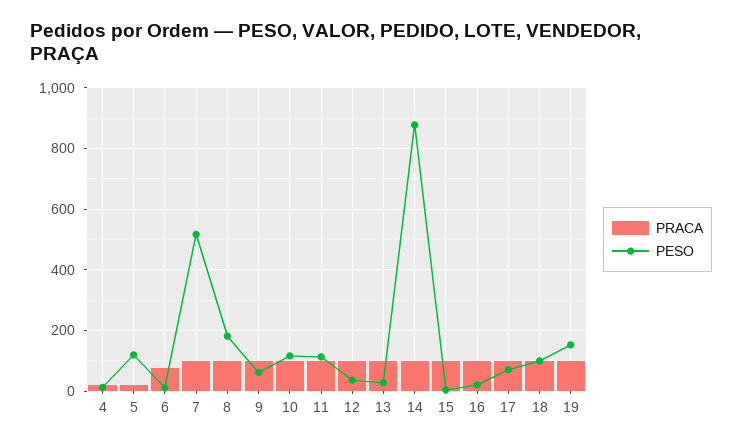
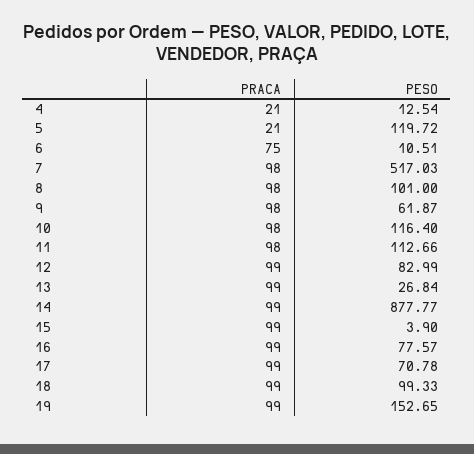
PESO, 8: 180 -> 101
PESO, 12: 40 -> 82.99
PESO, 16: 20 -> 77.57

